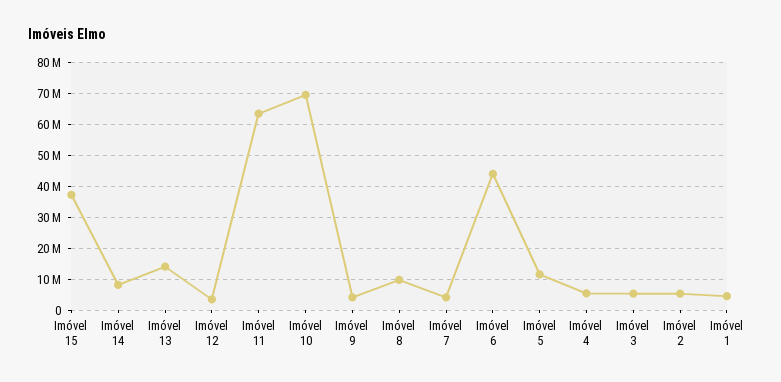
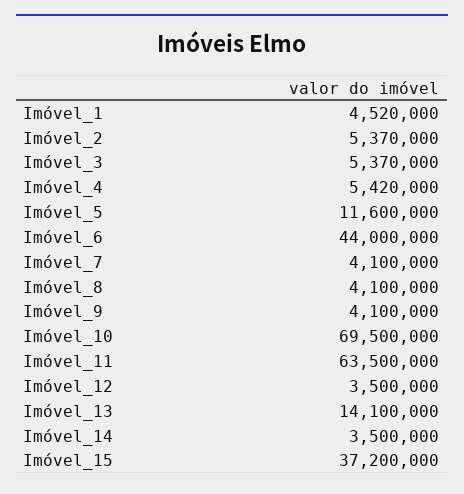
Imóvel 14: 8000000 -> 3500000
Imóvel 8: 10000000 -> 4100000

